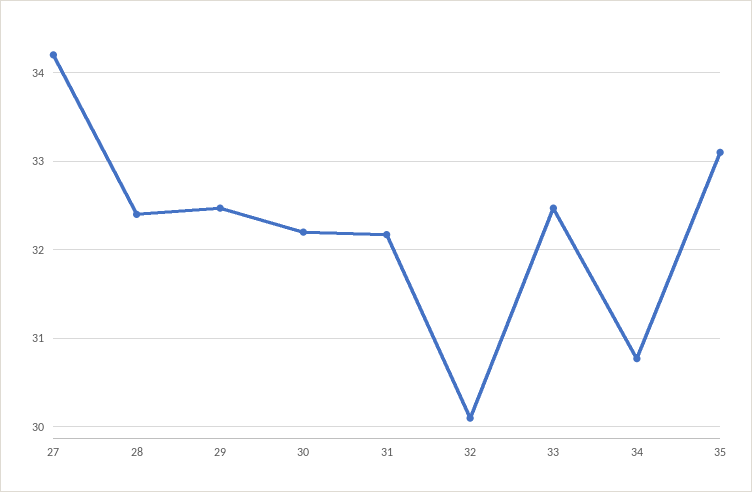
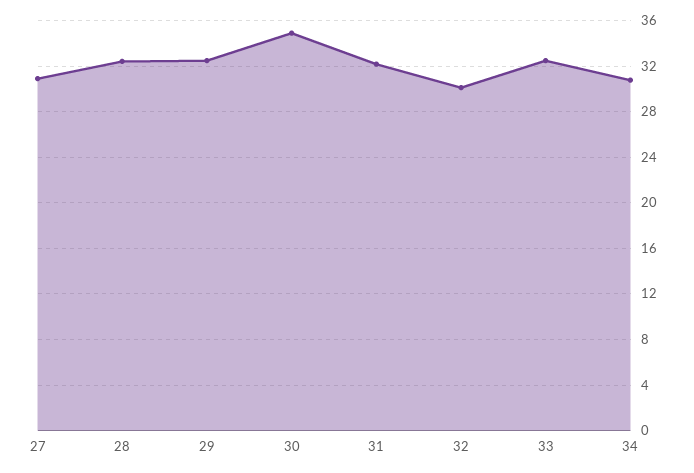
27: 34.2 -> 31
30: 32.2 -> 35
35: 33.1 -> none

